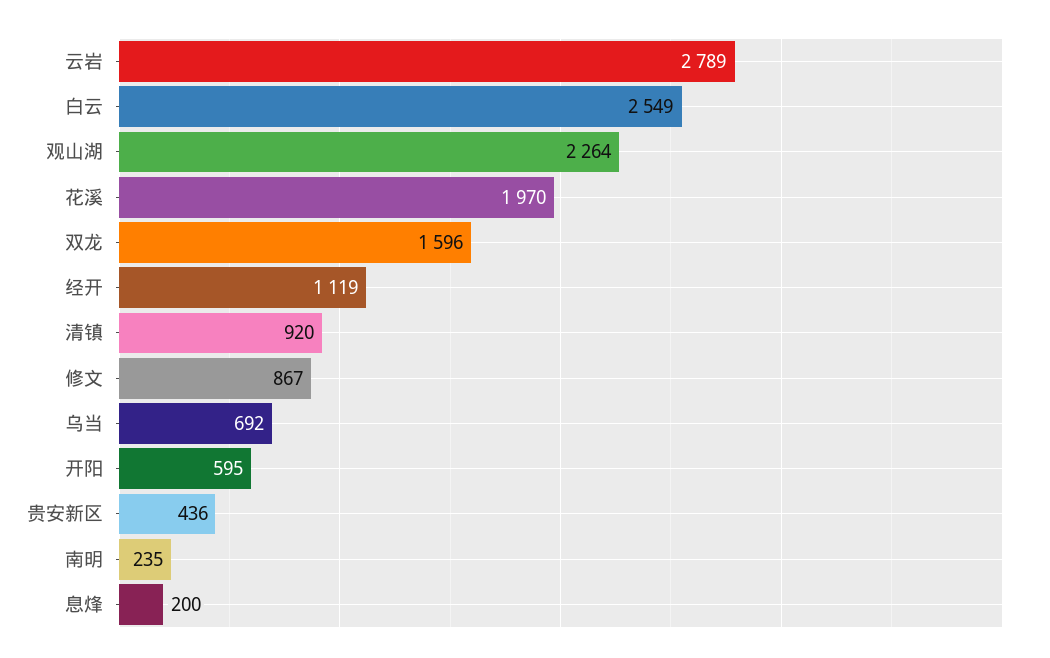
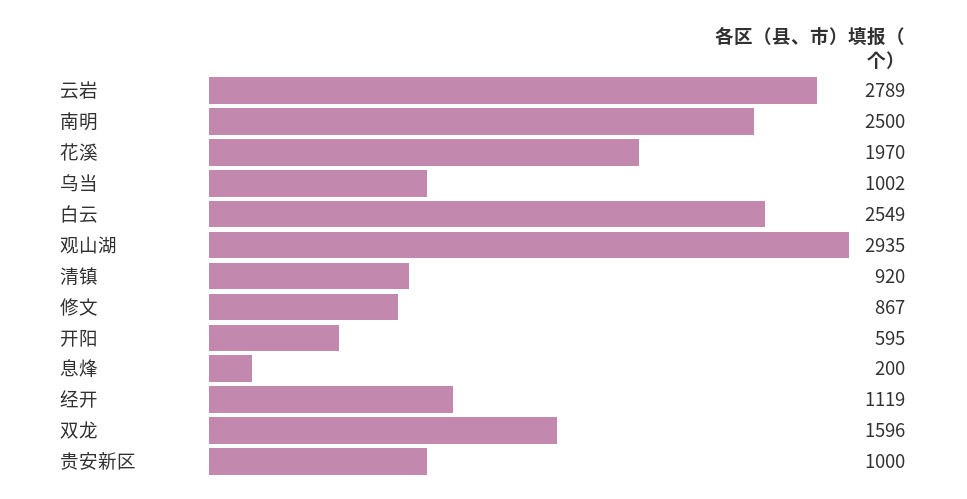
观山湖: 2264 -> 2935
乌当: 692 -> 1002
贵安新区: 436 -> 1000
南明: 235 -> 2500

